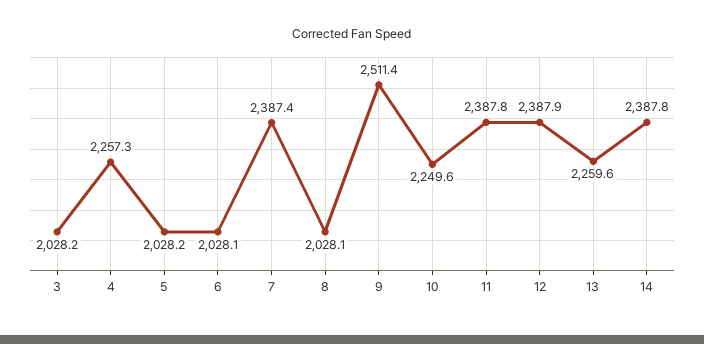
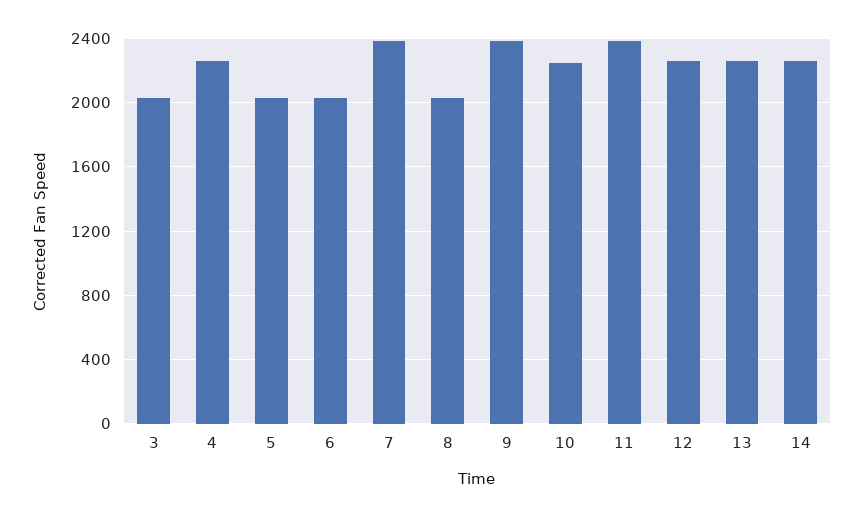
9: 2511.4 -> 2400
12: 2387.9 -> 2250
14: 2387.8 -> 2250

